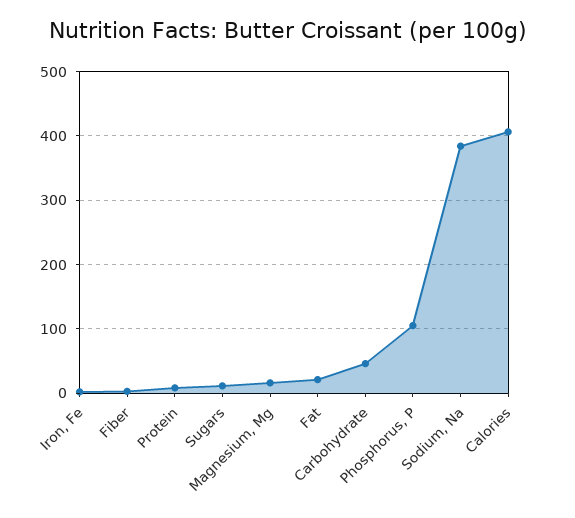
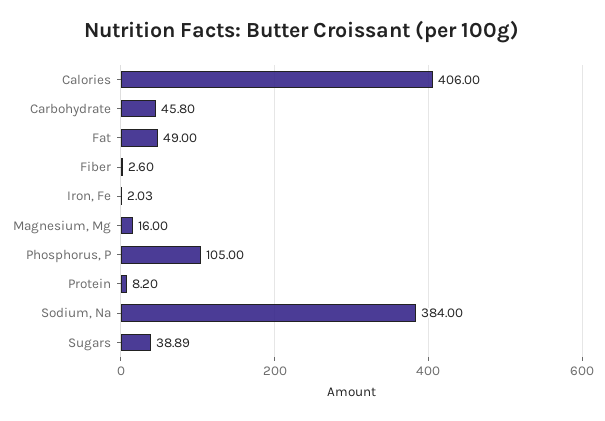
Sugars: 10 -> 38.89
Fat: 20 -> 49

